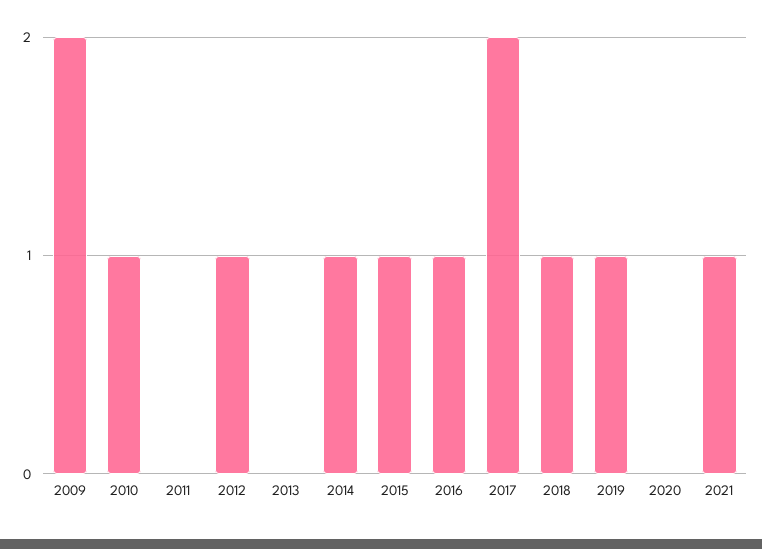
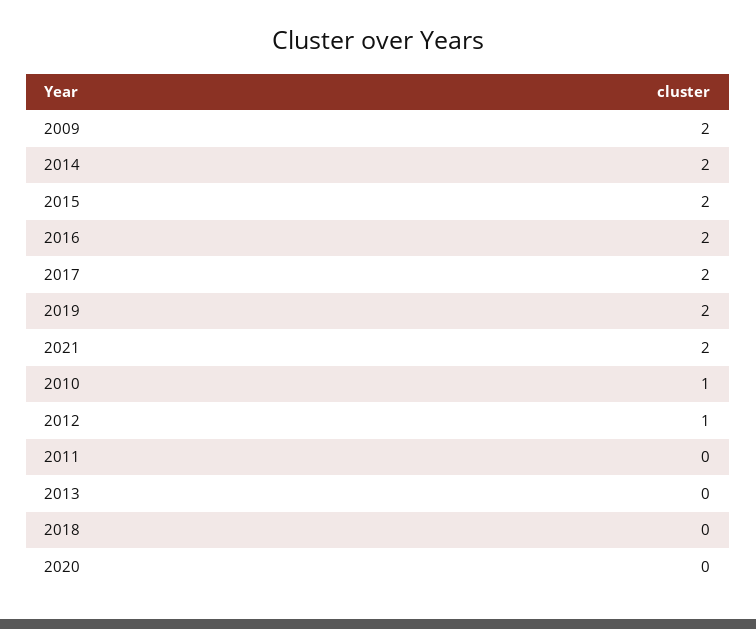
2014: 1 -> 2
2015: 1 -> 2
2016: 1 -> 2
2018: 1 -> 0
2019: 1 -> 2
2021: 1 -> 2

